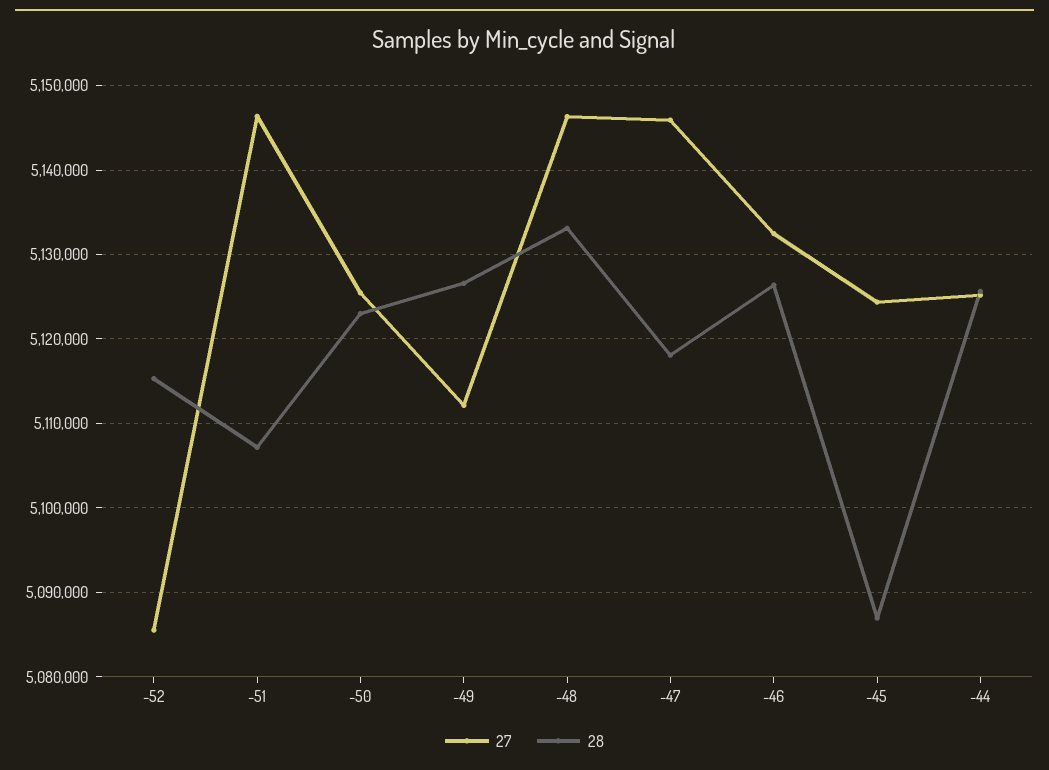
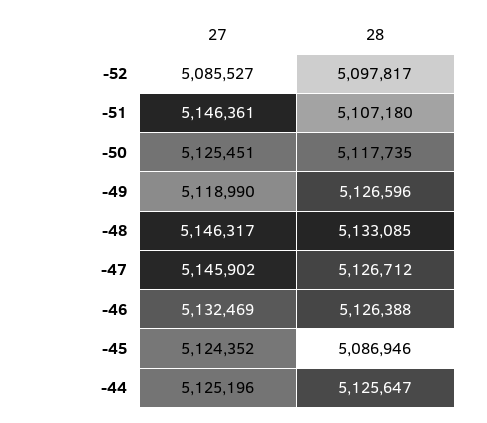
28, -52: 5115000 -> 5097817
28, -50: 5123000 -> 5117735
27, -49: 5112000 -> 5118990
28, -47: 5118000 -> 5126712

